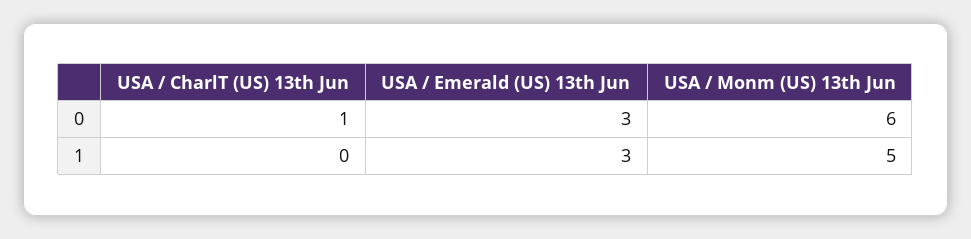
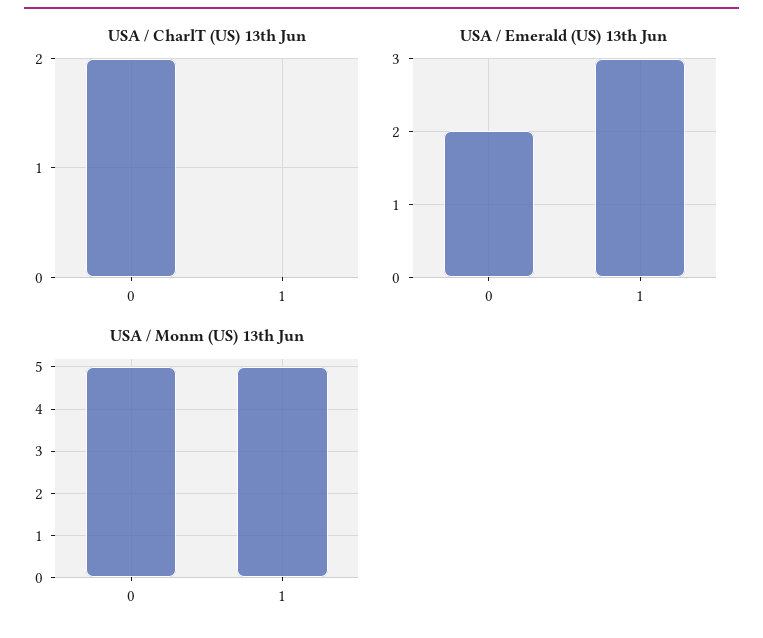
USA / CharlT (US) 13th Jun, 0: 1 -> 2
USA / Emerald (US) 13th Jun, 0: 3 -> 2
USA / Monm (US) 13th Jun, 0: 6 -> 5

